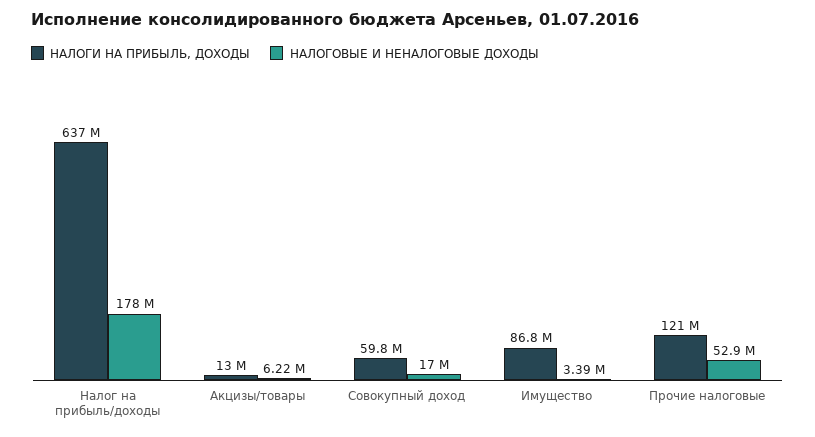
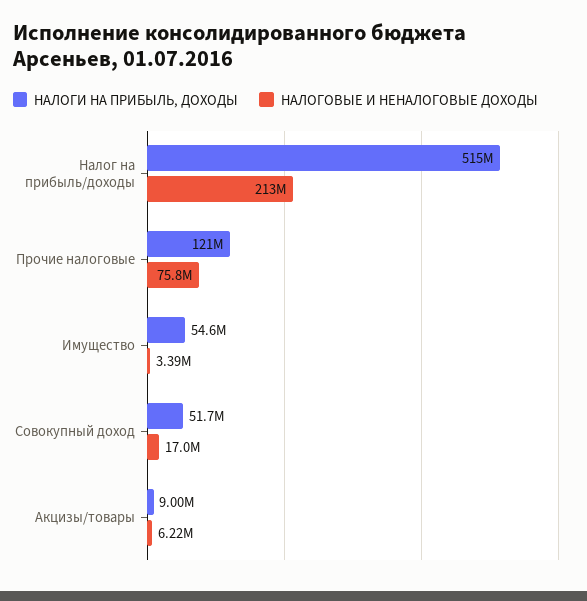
НАЛОГИ НА ПРИБЫЛЬ, ДОХОДЫ, Налог на прибыль/доходы: 637000000 -> 515000000
НАЛОГОВЫЕ И НЕНАЛОГОВЫЕ ДОХОДЫ, Налог на прибыль/доходы: 178000000 -> 213000000
НАЛОГИ НА ПРИБЫЛЬ, ДОХОДЫ, Акцизы/товары: 13000000 -> 9000000
НАЛОГИ НА ПРИБЫЛЬ, ДОХОДЫ, Совокупный доход: 59800000 -> 51700000
НАЛОГИ НА ПРИБЫЛЬ, ДОХОДЫ, Имущество: 86800000 -> 54600000
НАЛОГОВЫЕ И НЕНАЛОГОВЫЕ ДОХОДЫ, Прочие налоговые: 52900000 -> 75800000

